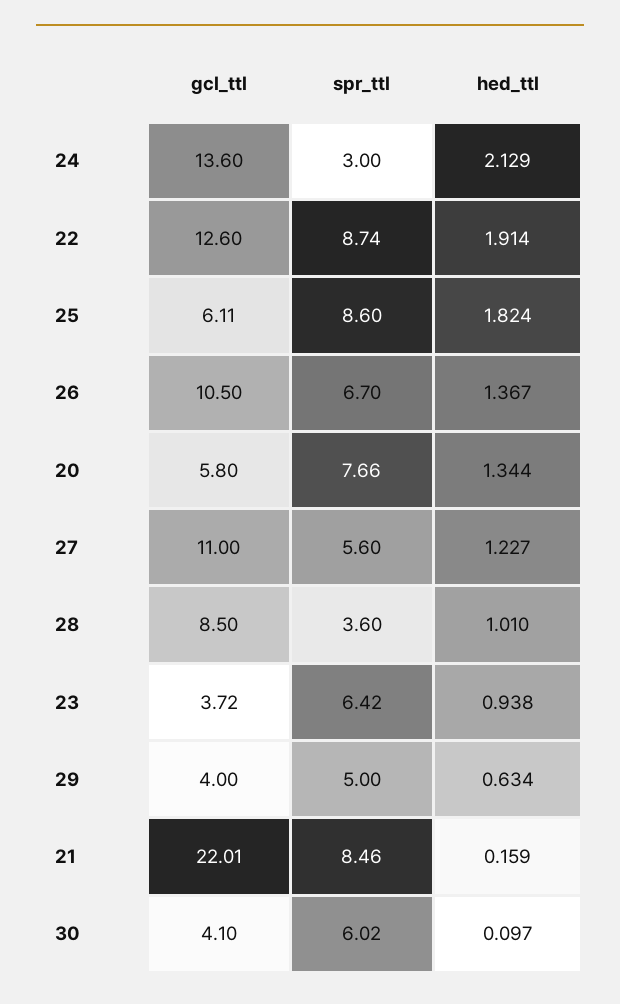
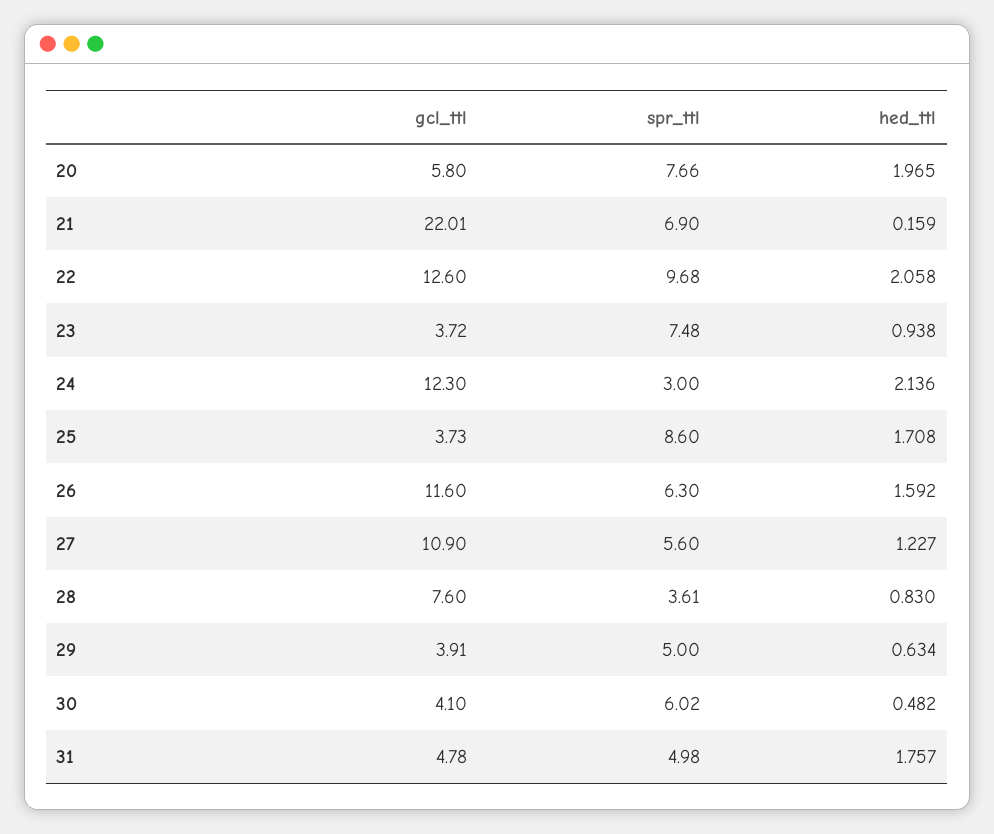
gcl_ttl, 24: 13.6 -> 12.3
hed_ttl, 24: 2.129 -> 2.136
spr_ttl, 22: 8.74 -> 9.68
hed_ttl, 22: 1.914 -> 2.058
gcl_ttl, 25: 6.11 -> 3.73
hed_ttl, 25: 1.824 -> 1.708
gcl_ttl, 26: 10.5 -> 11.6
spr_ttl, 26: 6.7 -> 6.3
hed_ttl, 26: 1.367 -> 1.592
hed_ttl, 20: 1.344 -> 1.965
gcl_ttl, 27: 11 -> 10.9
gcl_ttl, 28: 8.5 -> 7.6
spr_ttl, 28: 3.6 -> 3.61
hed_ttl, 28: 1.01 -> 0.83
spr_ttl, 23: 6.42 -> 7.48
gcl_ttl, 29: 4 -> 3.91
spr_ttl, 21: 8.46 -> 6.9
hed_ttl, 30: 0.097 -> 0.482
gcl_ttl, 31: none -> 4.78
spr_ttl, 31: none -> 4.98
hed_ttl, 31: none -> 1.757

